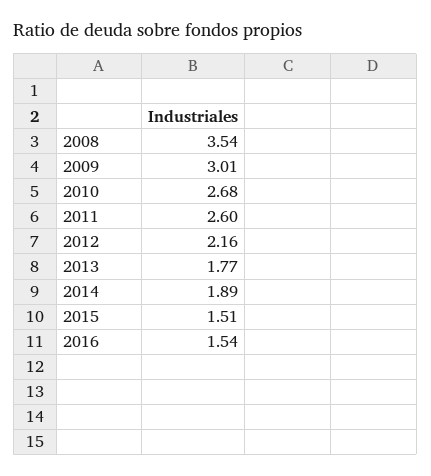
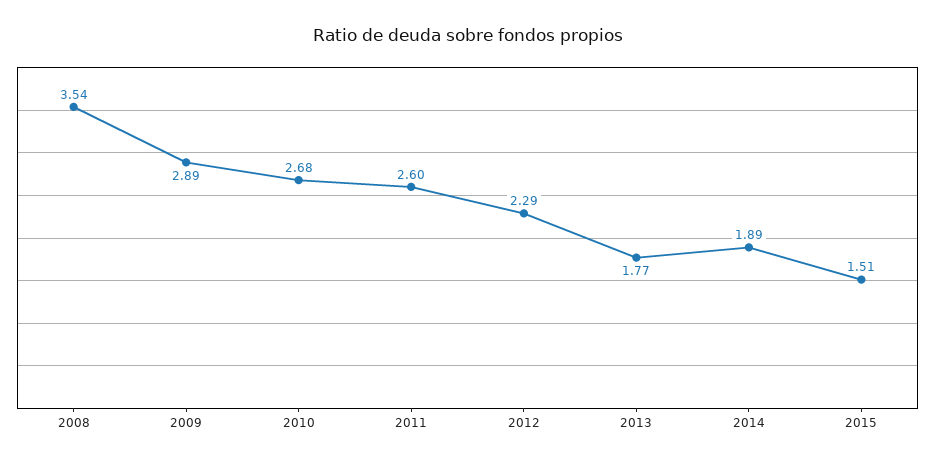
2009: 3.01 -> 2.89
2012: 2.16 -> 2.29
2016: 1.54 -> none

